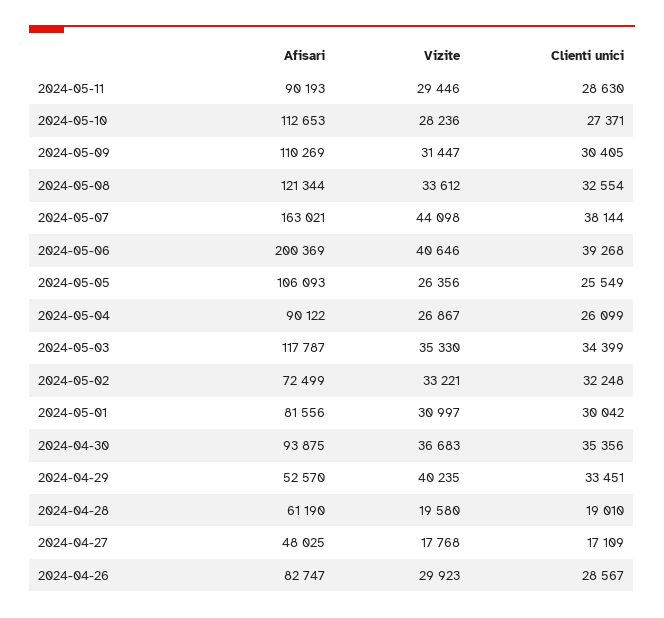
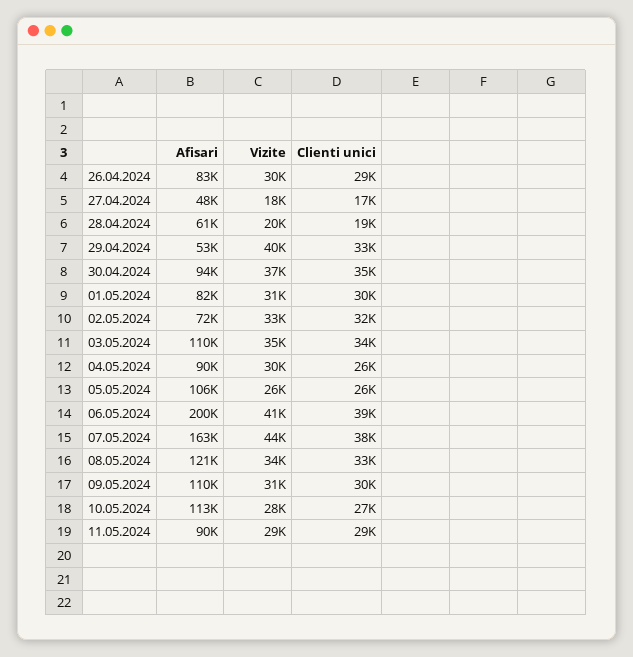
Vizite, 2024-05-04: 26867 -> 30000
Afisari, 2024-05-03: 117787 -> 110000

